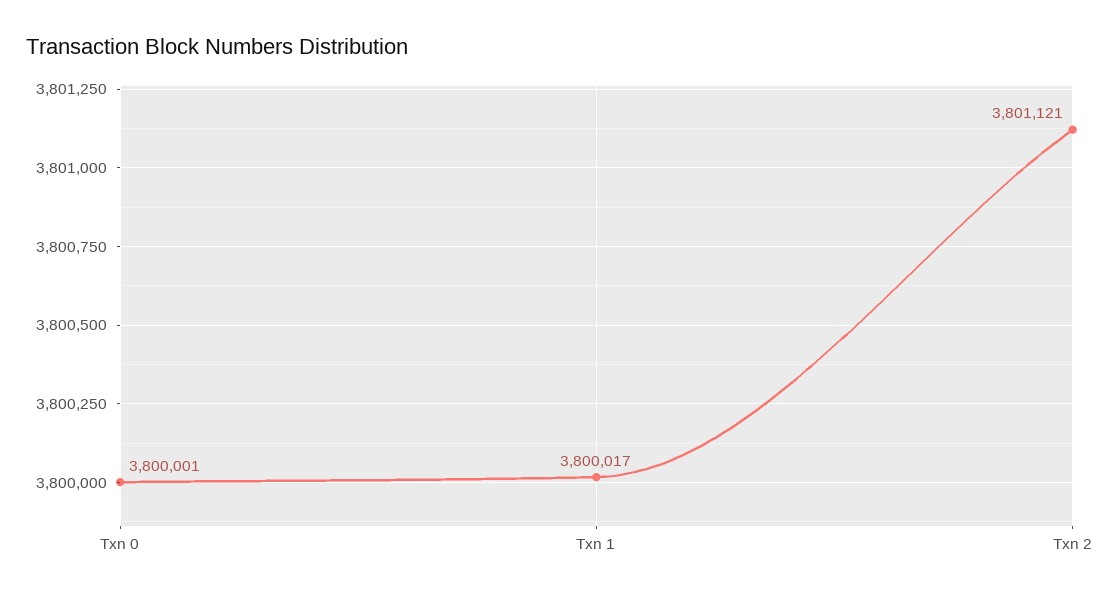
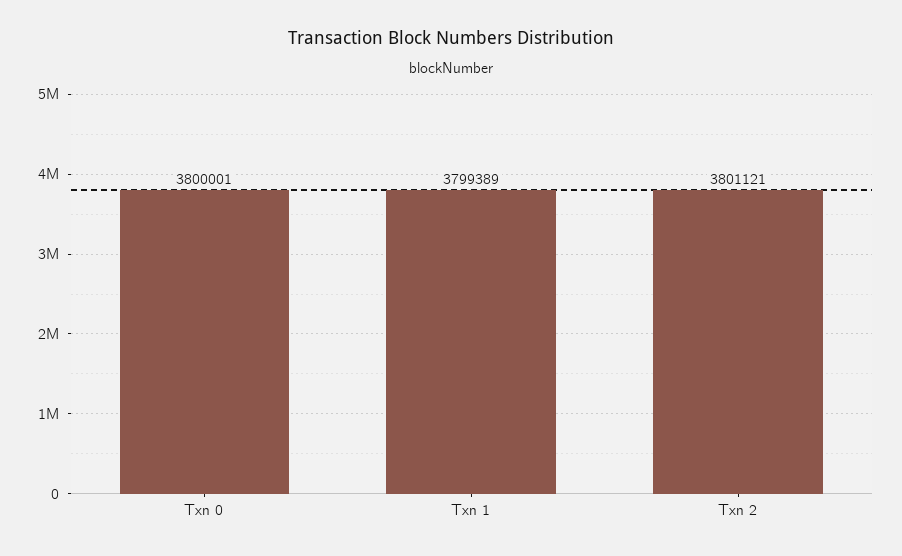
Txn 1: 3800017 -> 3799389

